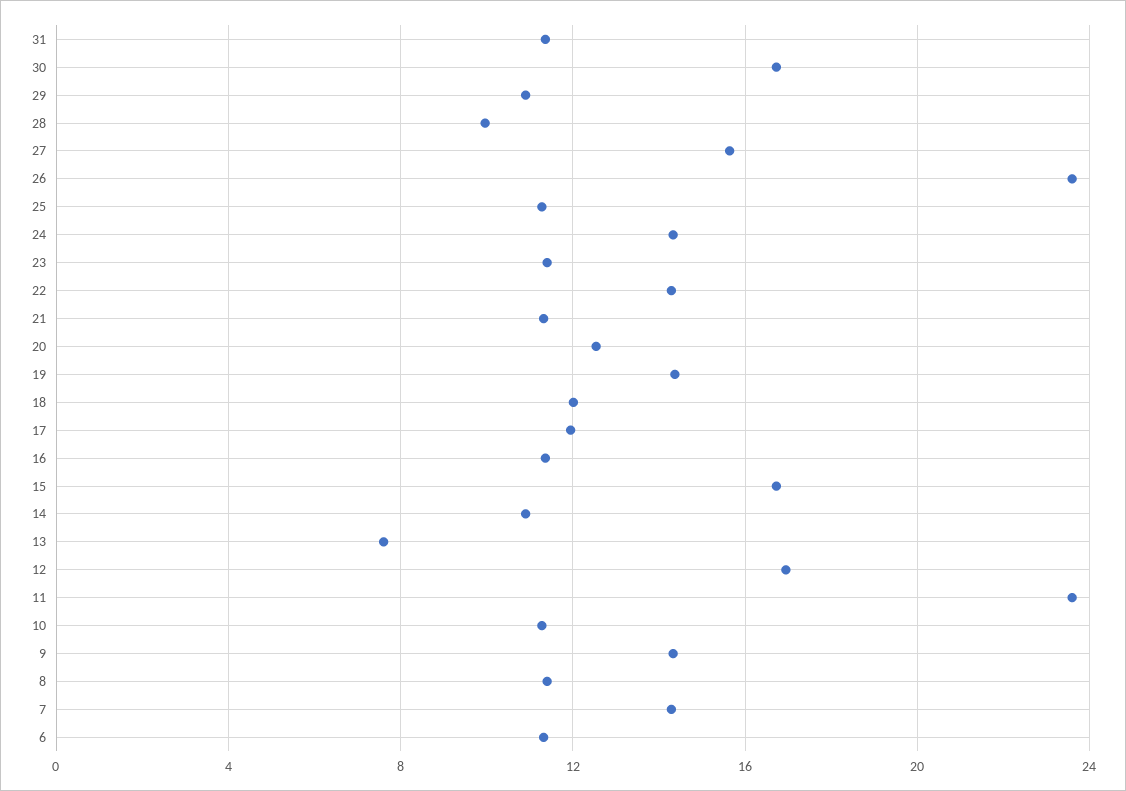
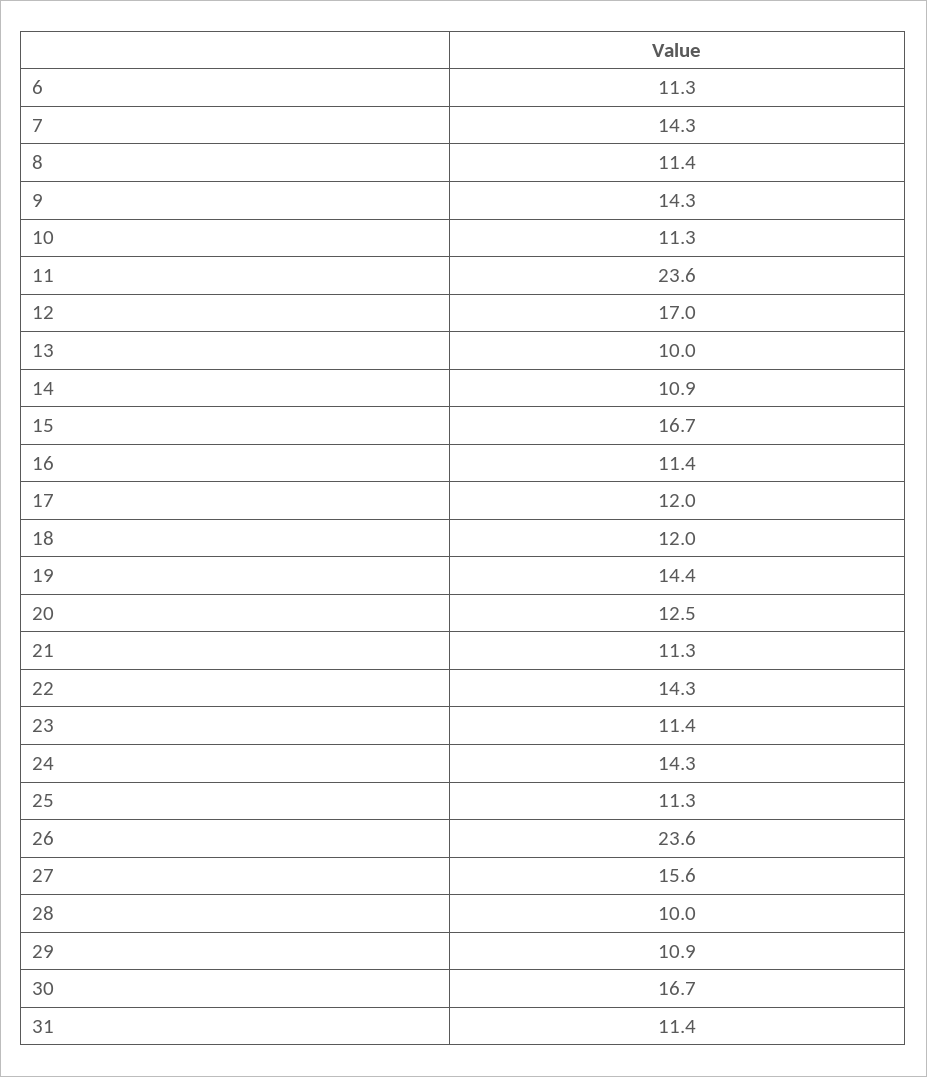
13: 7.5 -> 10

